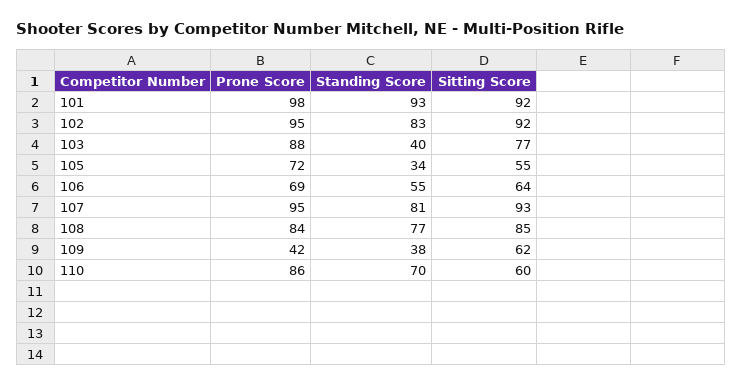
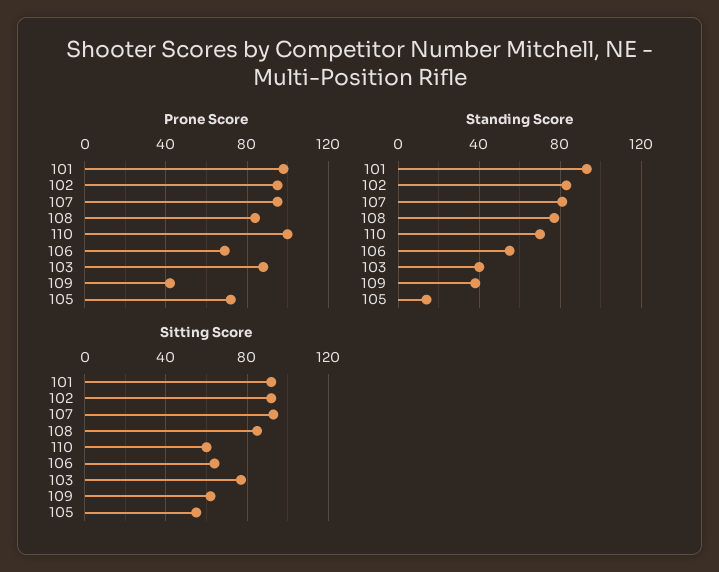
Standing Score, 105: 34 -> 15
Prone Score, 110: 86 -> 100

